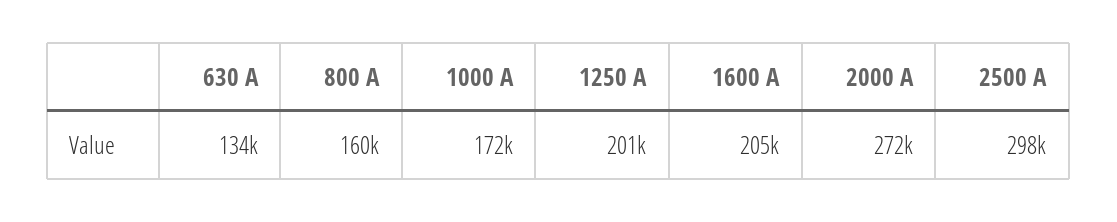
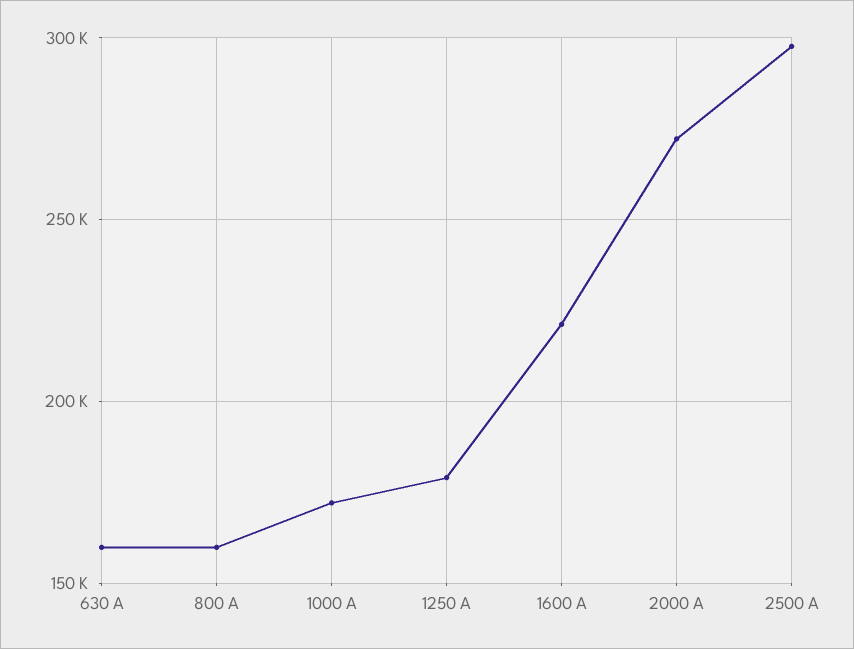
630 A: 134000 -> 160000
1250 A: 201000 -> 180000
1600 A: 205000 -> 220000

